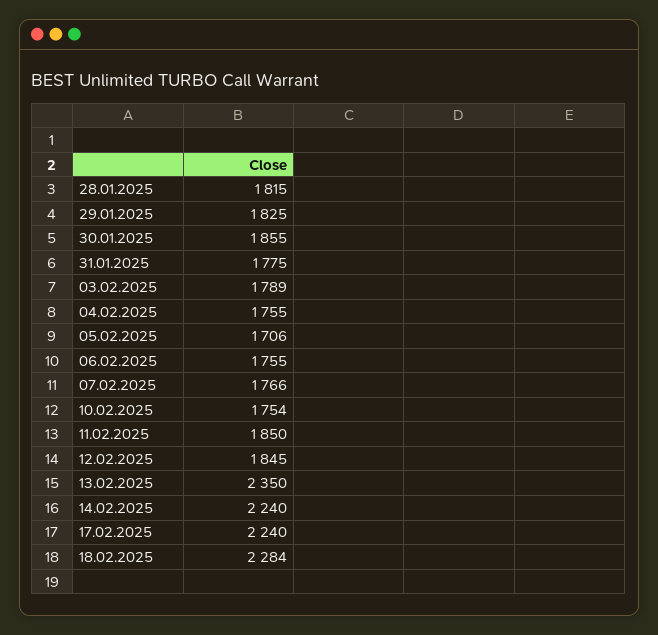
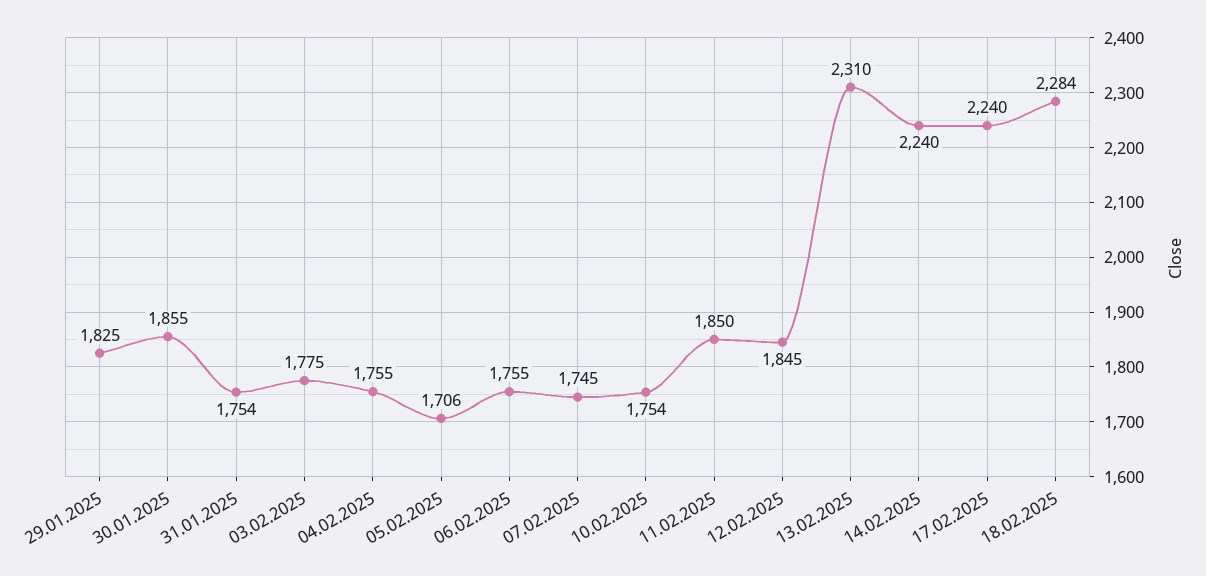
28.01.2025: 1815 -> none
31.01.2025: 1775 -> 1754
03.02.2025: 1789 -> 1775
07.02.2025: 1766 -> 1745
13.02.2025: 2350 -> 2310

